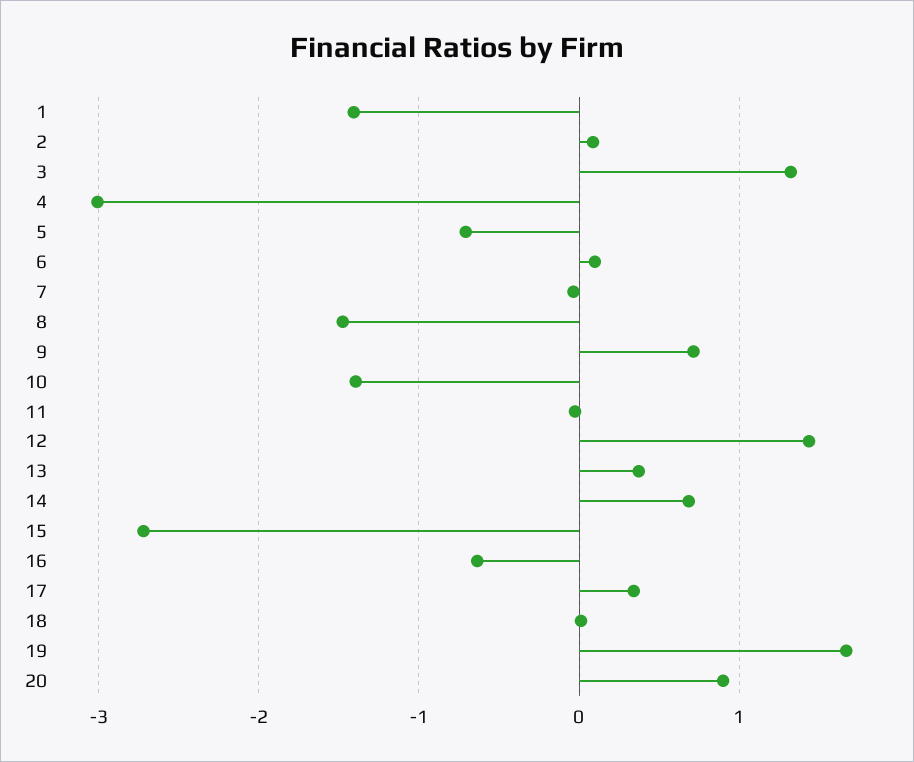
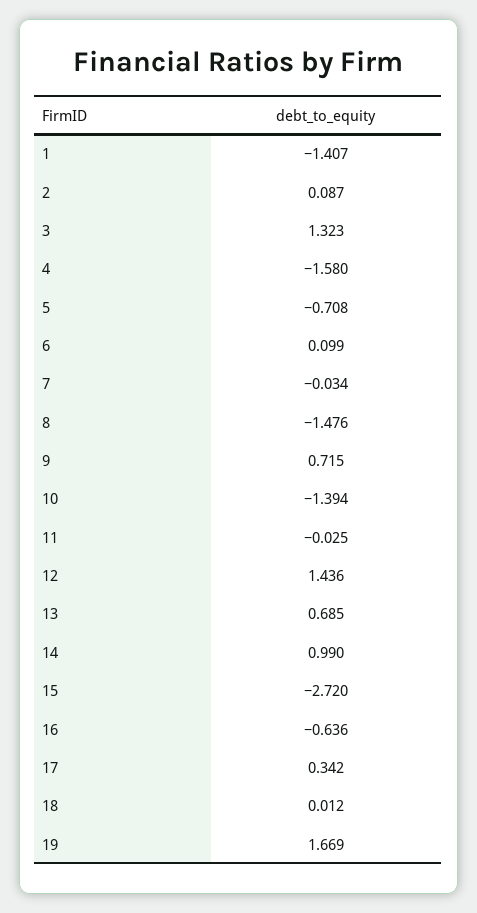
4: -3 -> -1.58
13: 0.4 -> 0.685
14: 0.7 -> 0.99
20: 0.9 -> none

